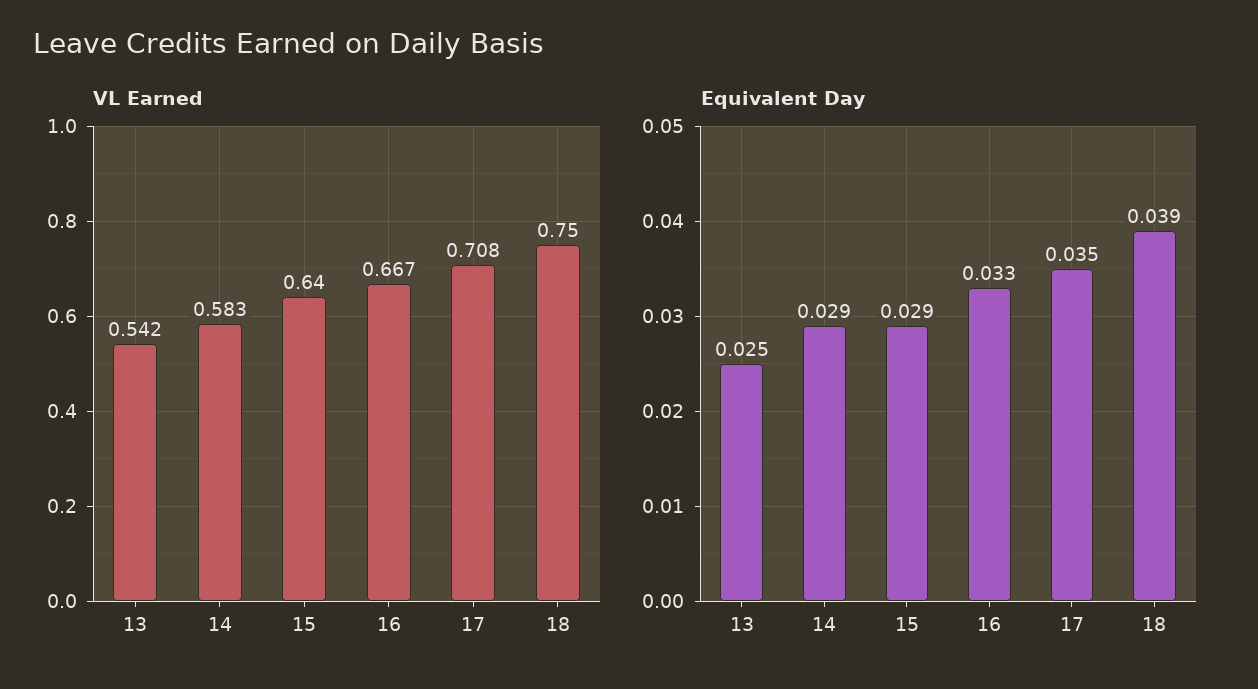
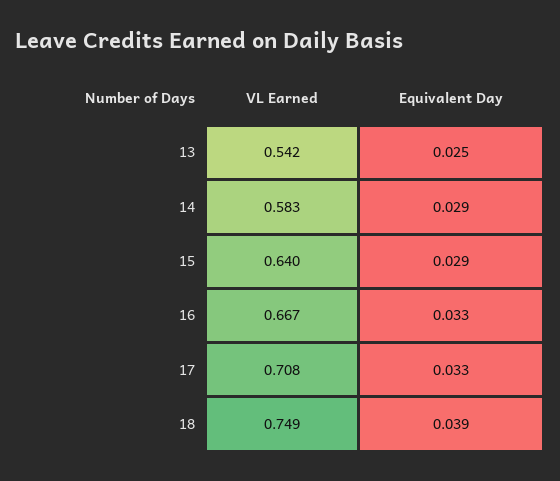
VL Earned, 18: 0.75 -> 0.749
Equivalent Day, 17: 0.035 -> 0.033

